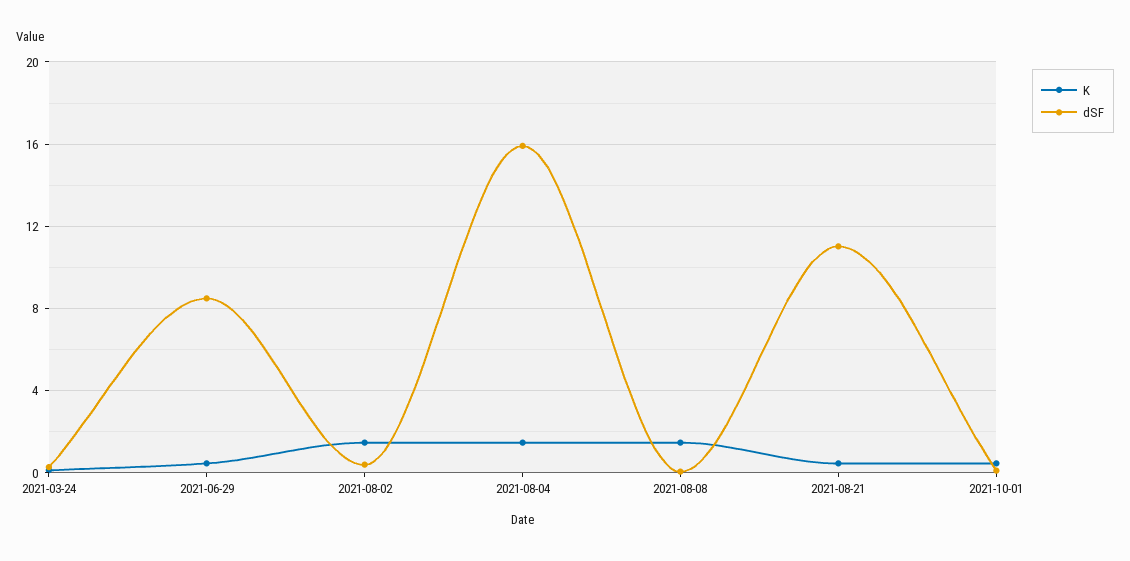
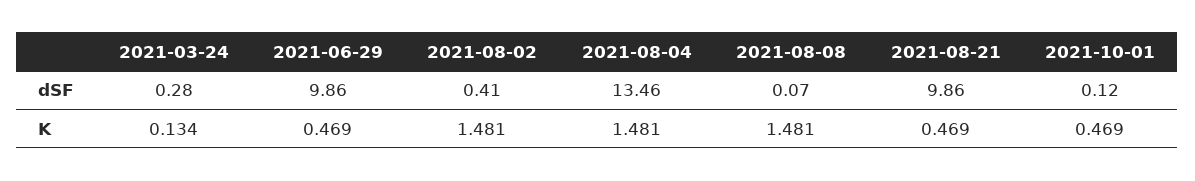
dSF, 2021-06-29: 8.5 -> 9.86
dSF, 2021-08-04: 16 -> 13.46
dSF, 2021-08-21: 11 -> 9.86

